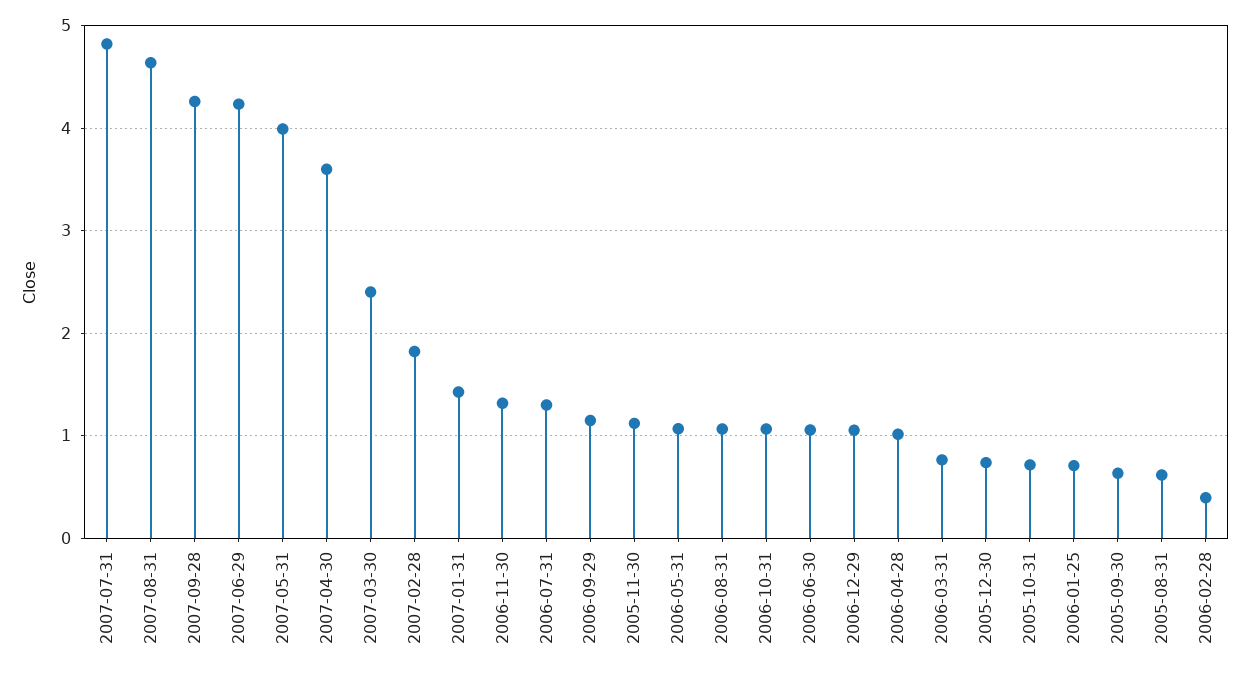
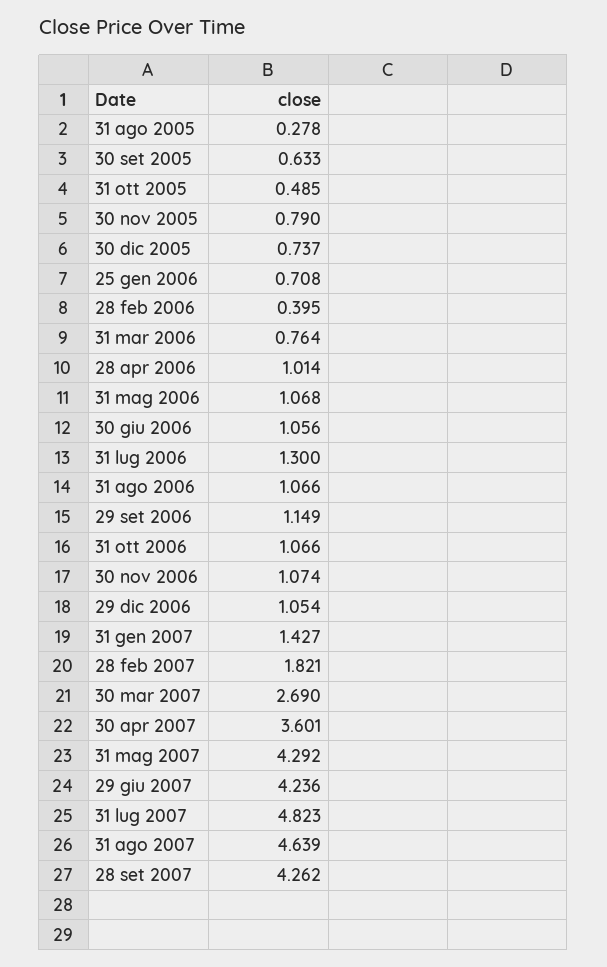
2007-05-31: 4 -> 4.292
2007-03-30: 2.4 -> 2.69
2006-11-30: 1.3 -> 1.074
2005-11-30: 1.1 -> 0.79
2005-10-31: 0.7 -> 0.485
2005-08-31: 0.6 -> 0.278

